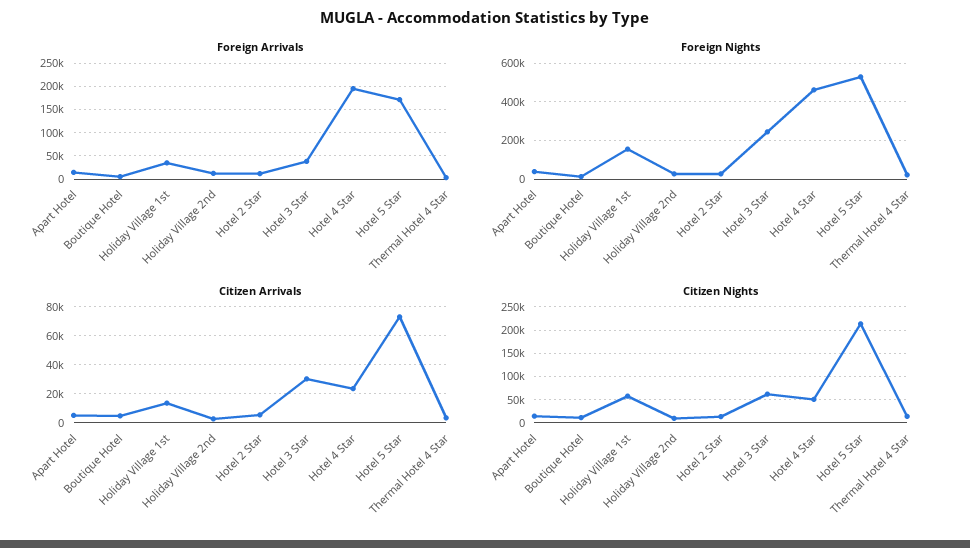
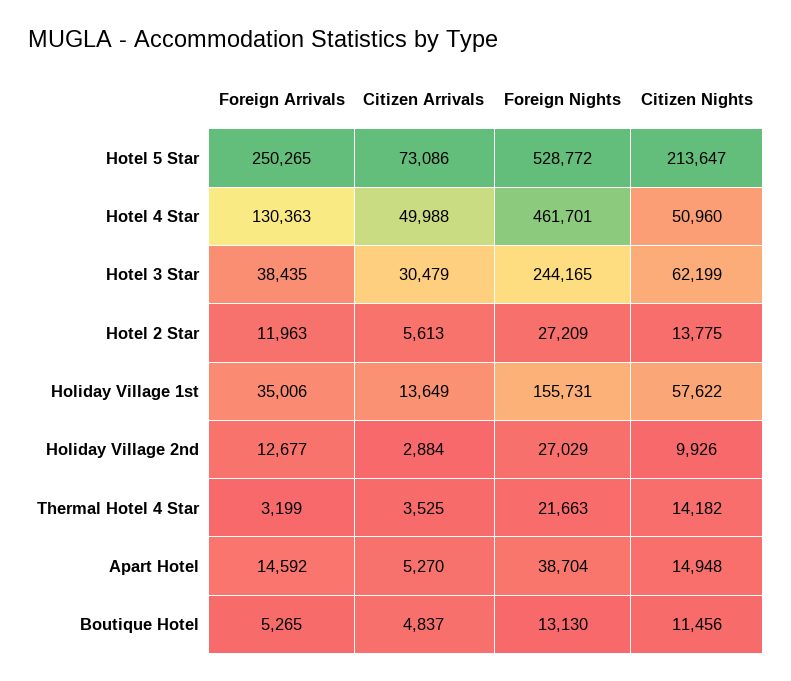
Foreign Arrivals, Hotel 4 Star: 200000 -> 130363
Foreign Arrivals, Hotel 5 Star: 175000 -> 250265
Citizen Arrivals, Hotel 4 Star: 25000 -> 49988

